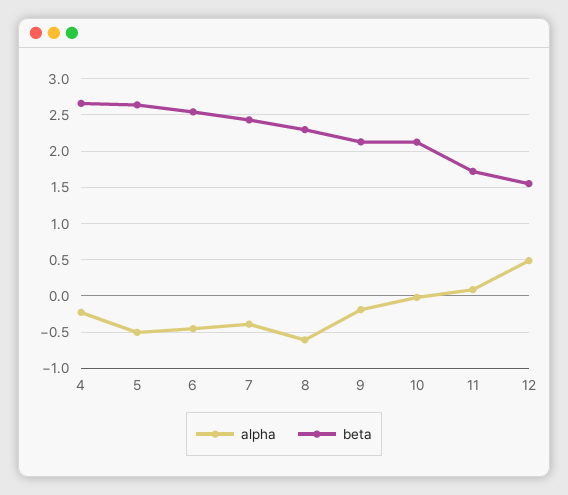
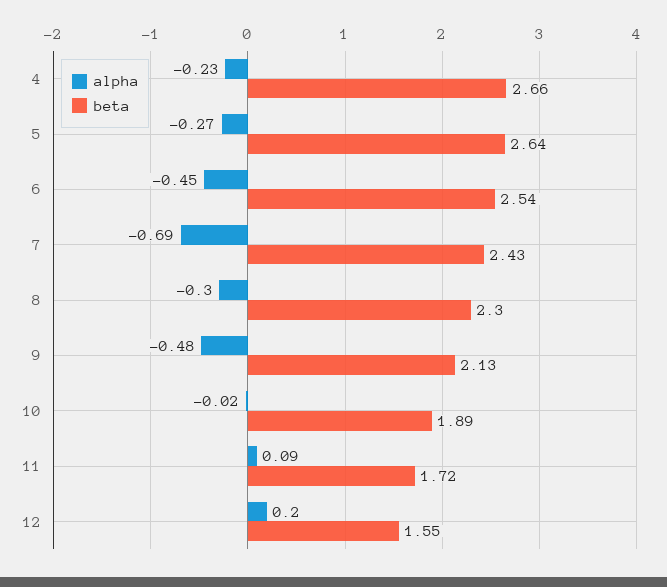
alpha, 5: -0.5 -> -0.27
alpha, 7: -0.4 -> -0.69
alpha, 8: -0.6 -> -0.3
alpha, 9: -0.2 -> -0.48
beta, 10: 2.1 -> 1.89
alpha, 12: 0.5 -> 0.2

